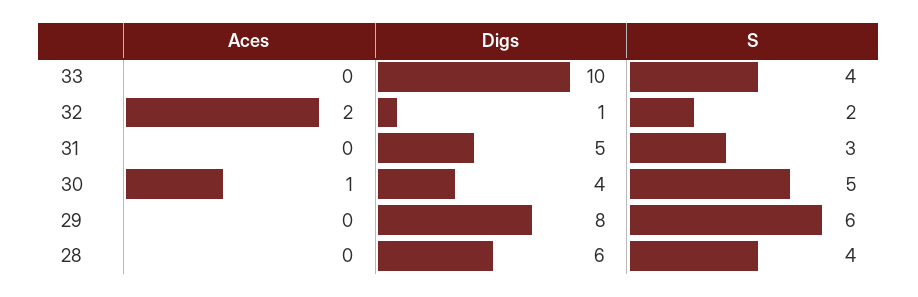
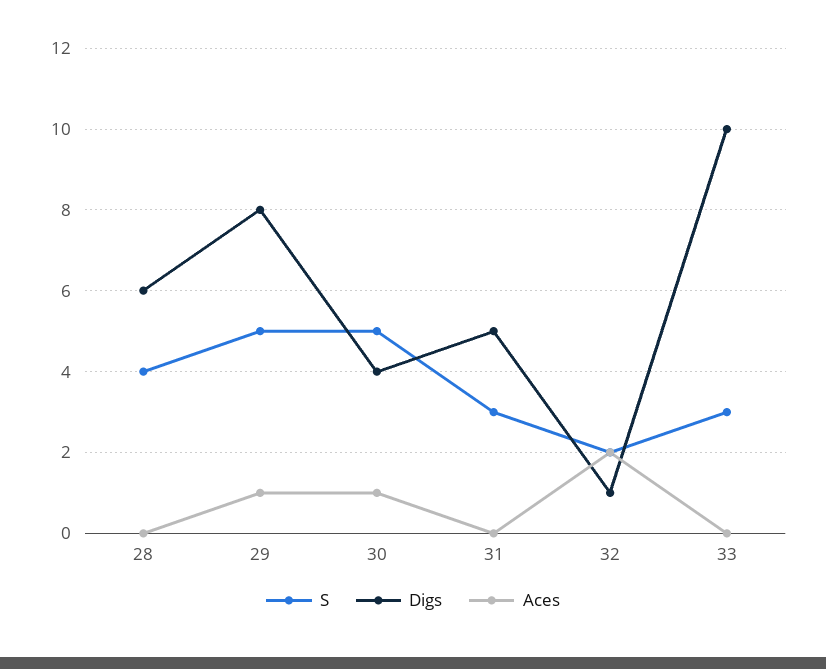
S, 33: 4 -> 3
Aces, 29: 0 -> 1
S, 29: 6 -> 5

